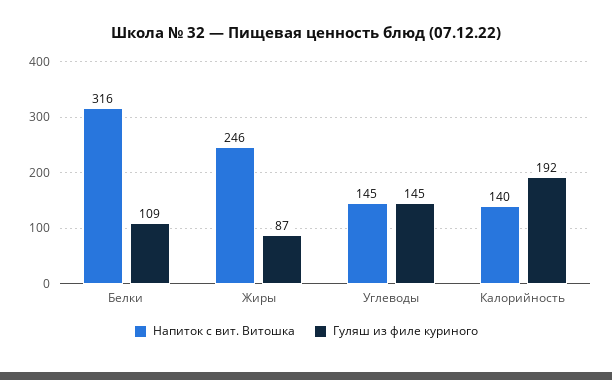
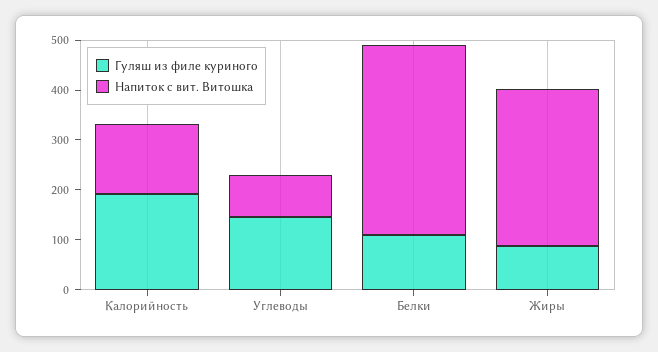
Напиток с вит. Витошка, Белки: 316 -> 380
Напиток с вит. Витошка, Жиры: 246 -> 320
Напиток с вит. Витошка, Углеводы: 145 -> 80

